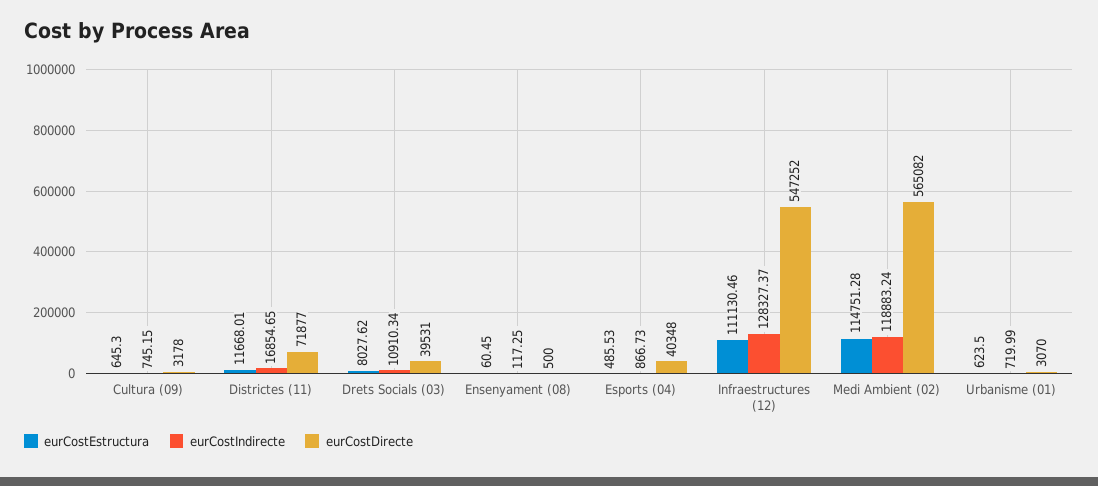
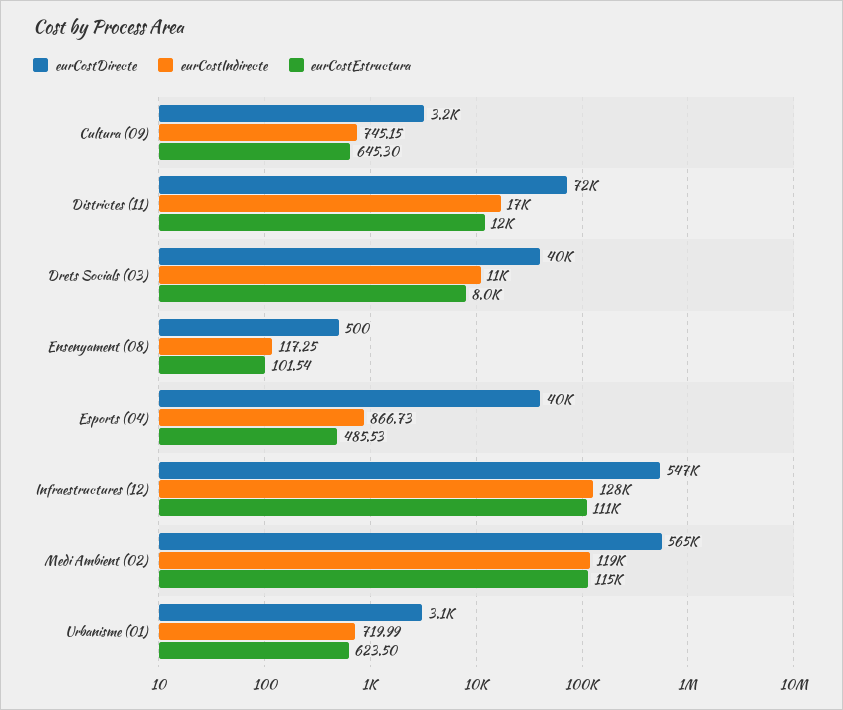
eurCostEstructura, Ensenyament (08): 60.45 -> 101.54

